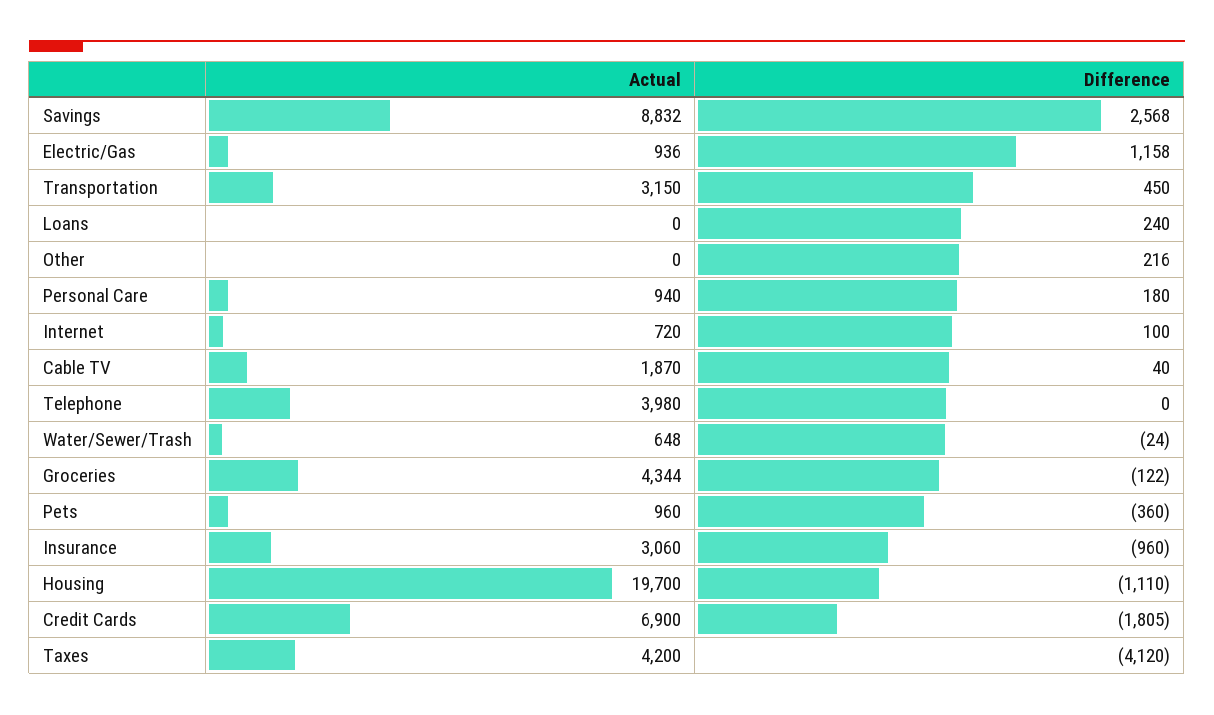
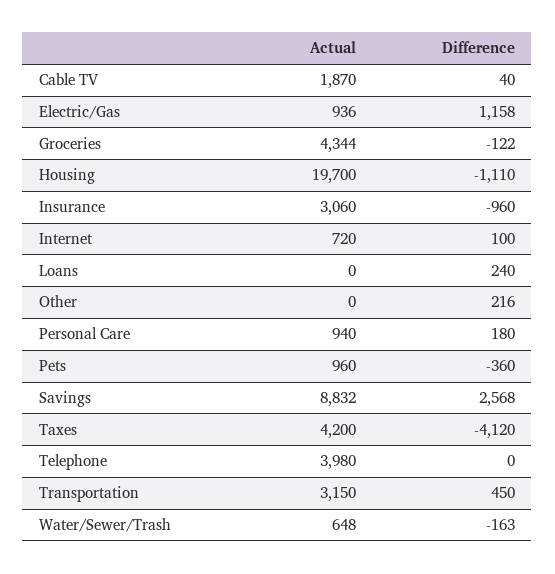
Difference, Water/Sewer/Trash: -24 -> -163
Actual, Credit Cards: 6900 -> none
Difference, Credit Cards: -1805 -> none

